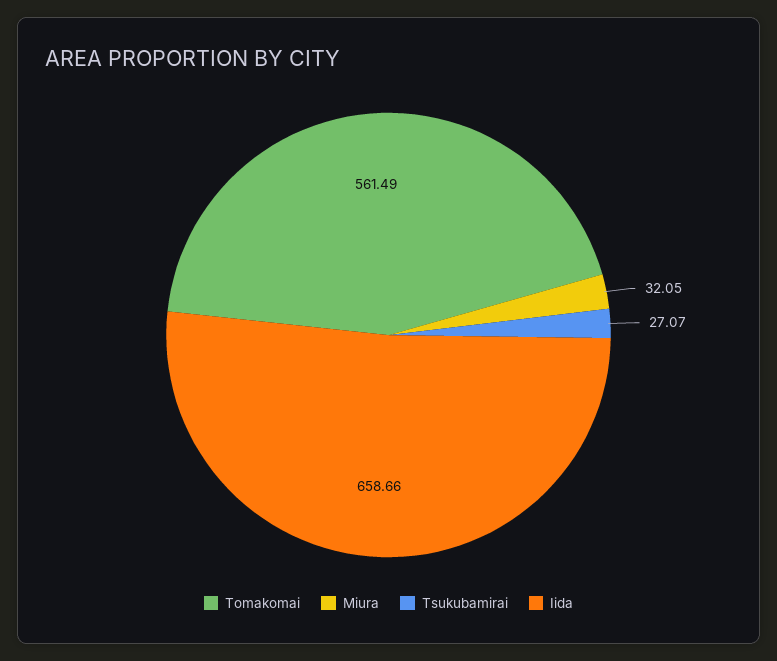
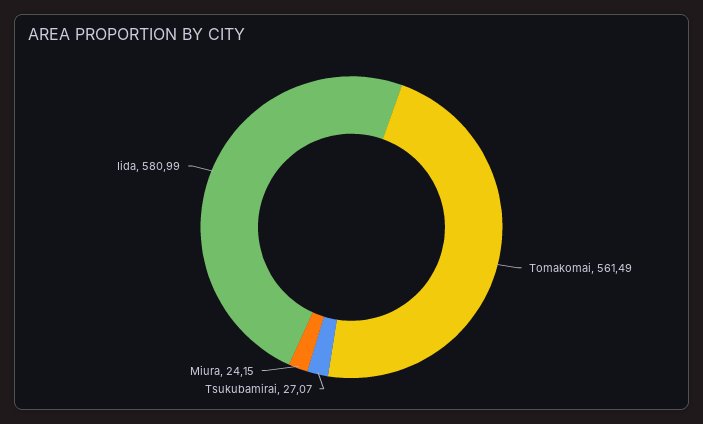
Miura: 32.05 -> 24.15
Iida: 658.66 -> 580.99

